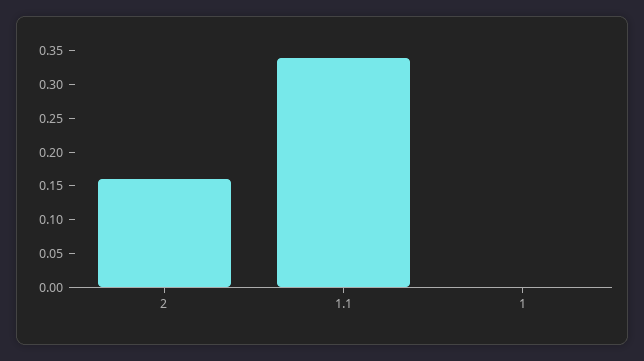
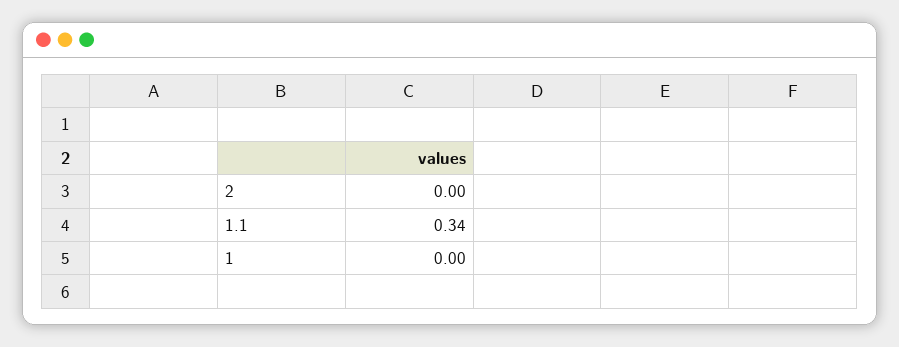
2: 0.15 -> 0

